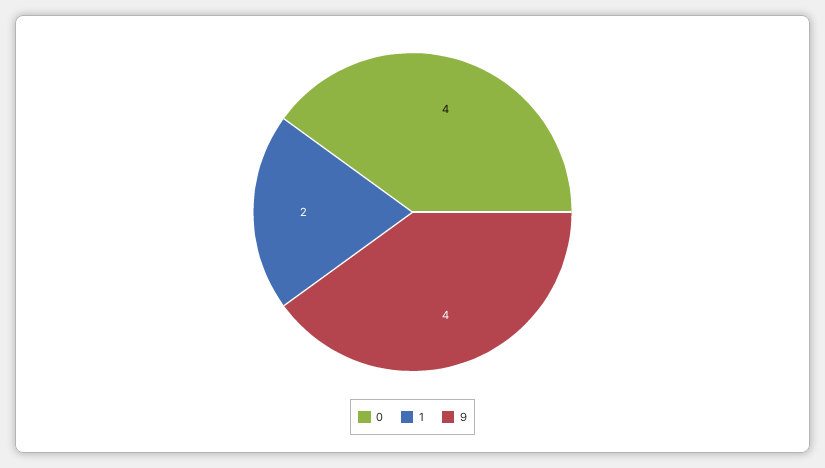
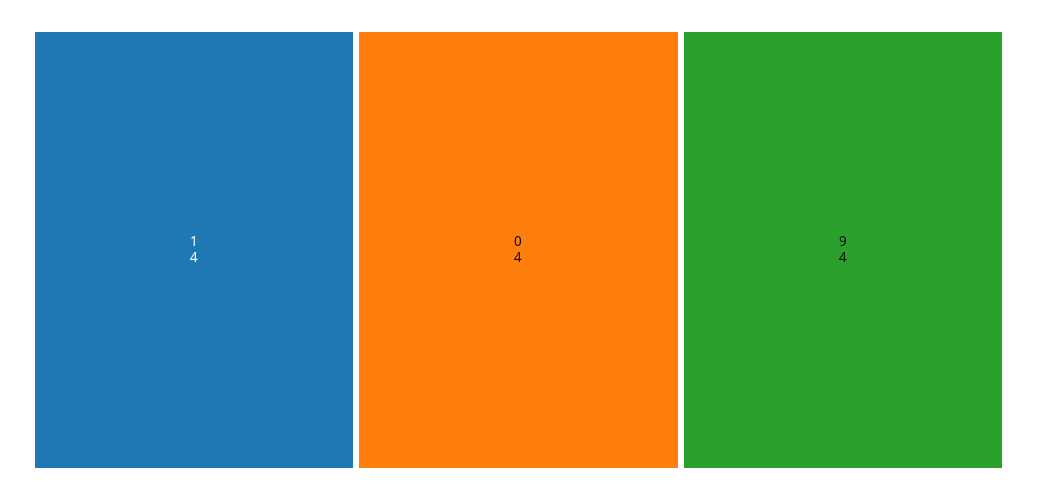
1: 2 -> 4

